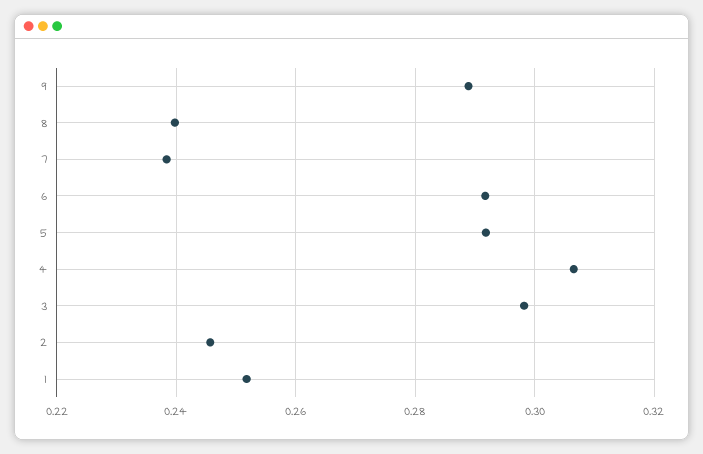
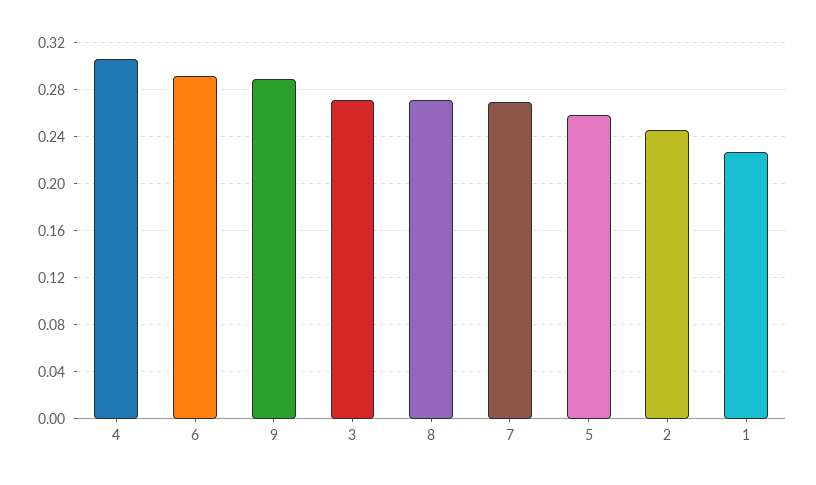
8: 0.24 -> 0.27
7: 0.238 -> 0.27
5: 0.292 -> 0.26
3: 0.298 -> 0.27
1: 0.252 -> 0.23

